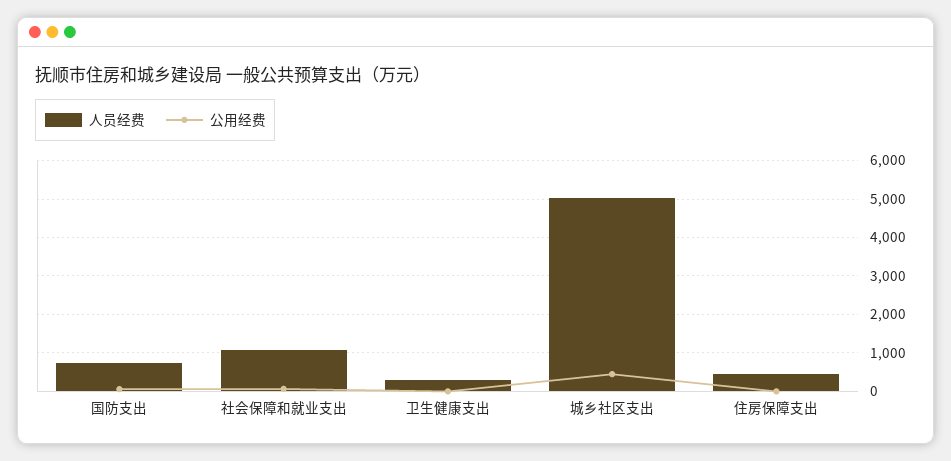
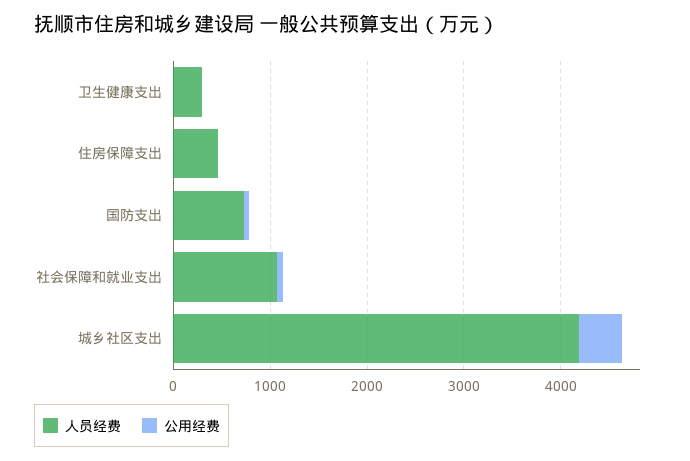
人员经费, 城乡社区支出: 5000 -> 4200

